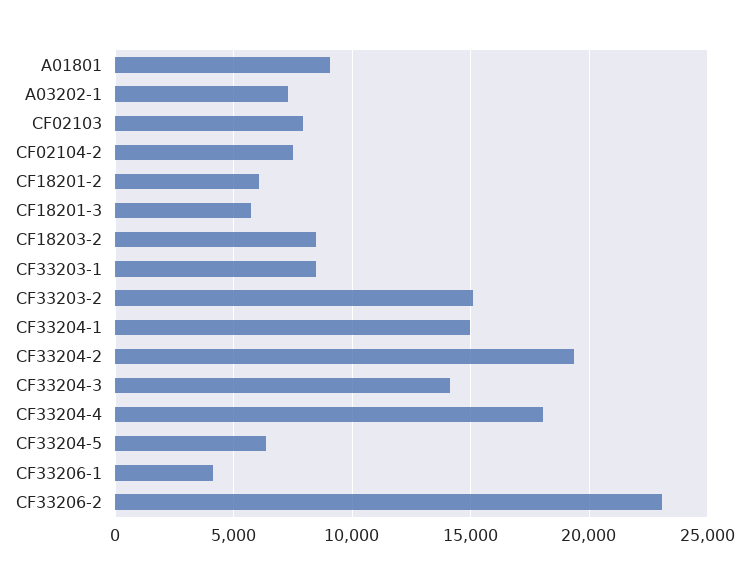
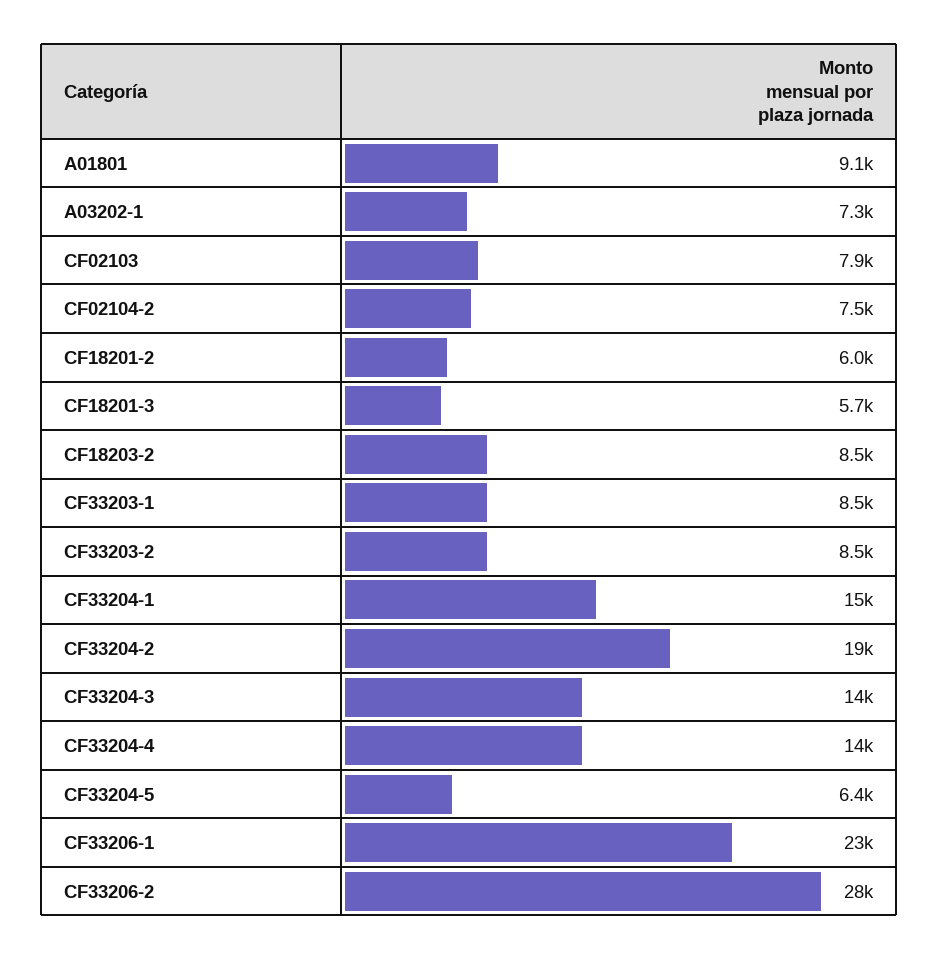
CF33203-2: 15000 -> 8500
CF33204-4: 18000 -> 14000
CF33206-1: 4000 -> 23000
CF33206-2: 23000 -> 28000

